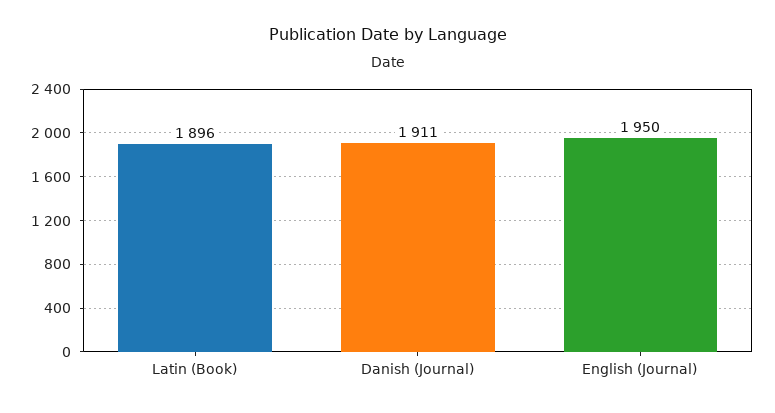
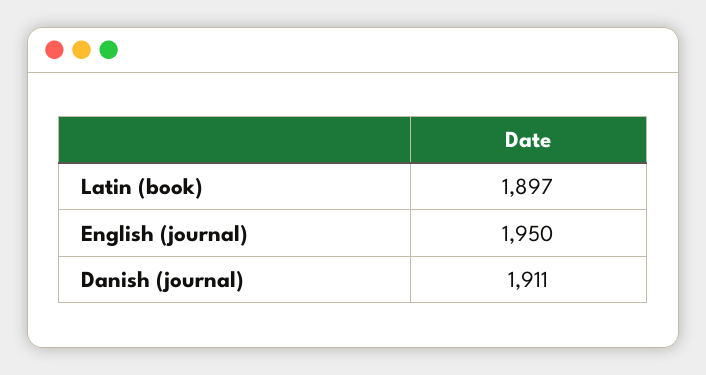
Latin (Book): 1896 -> 1897

